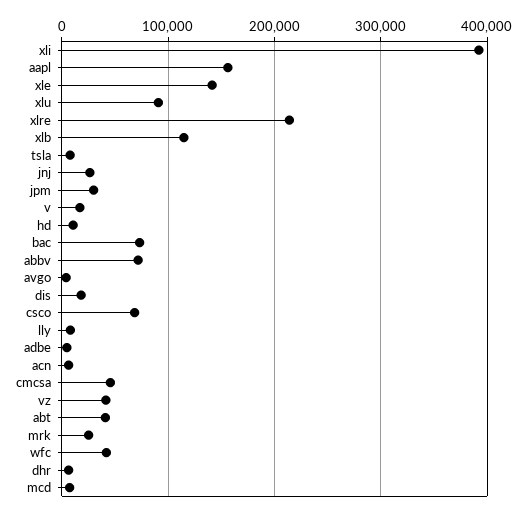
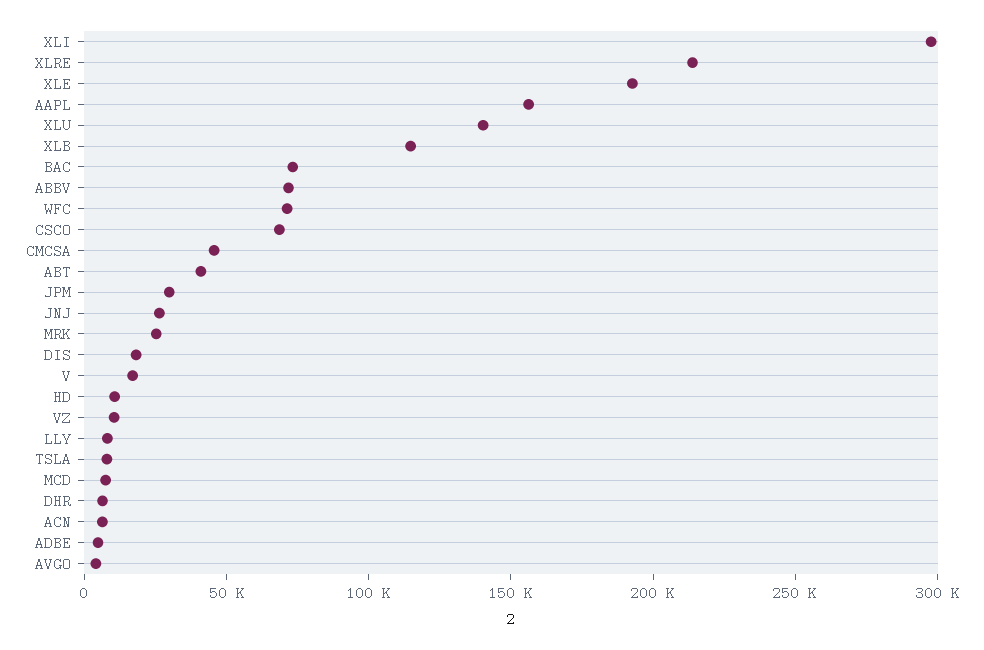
xli: 390000 -> 300000
xle: 140000 -> 190000
xlu: 90000 -> 140000
vz: 40000 -> 10000
wfc: 40000 -> 70000

